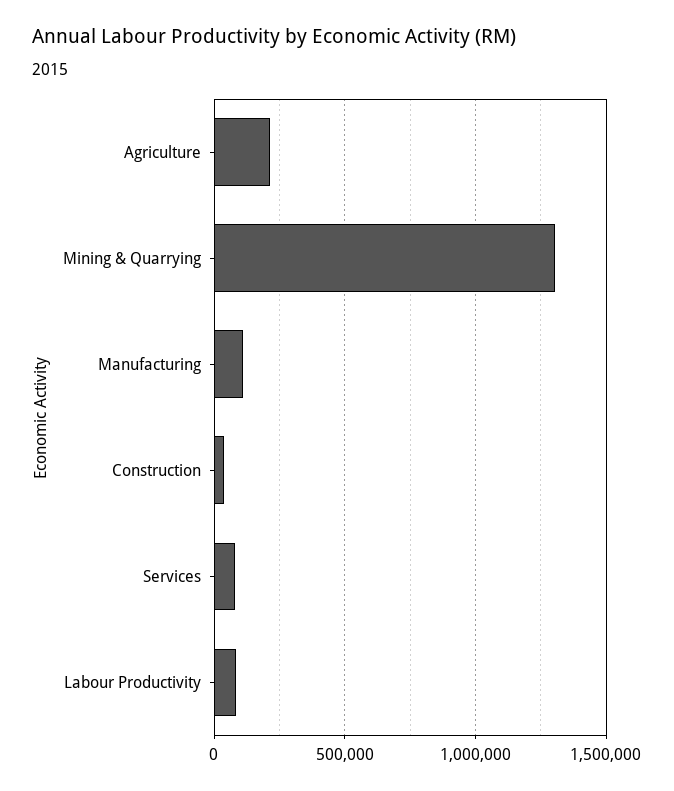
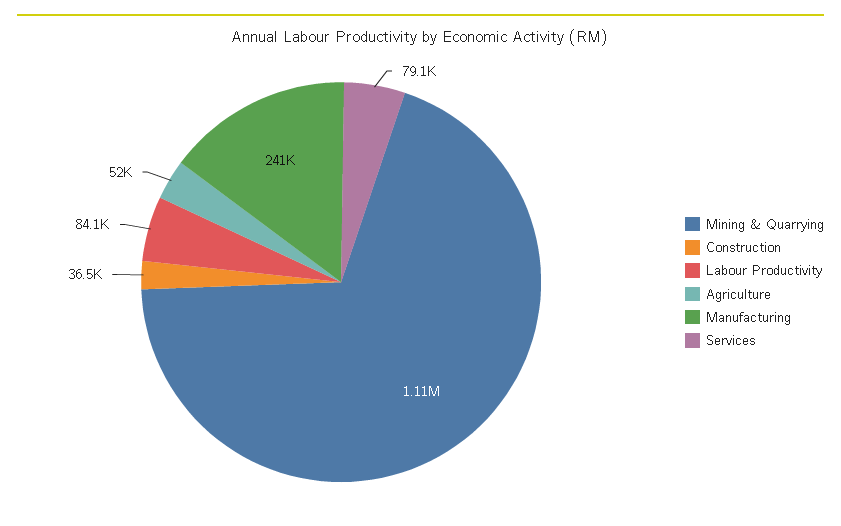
Agriculture: 200000 -> 52000
Mining & Quarrying: 1300000 -> 1110000
Manufacturing: 100000 -> 241000

